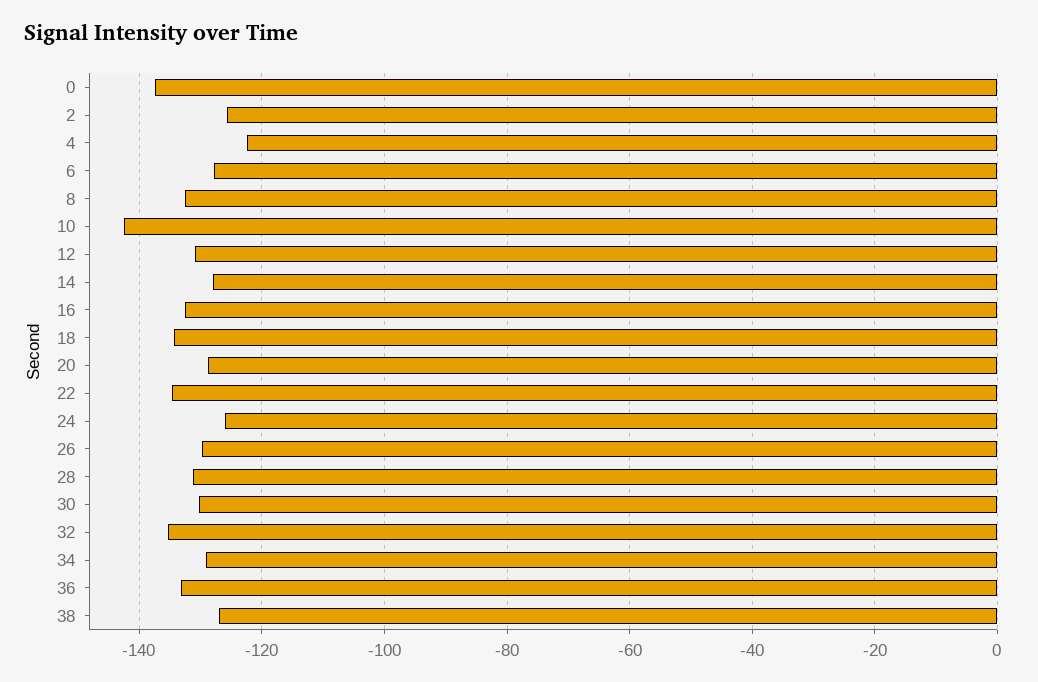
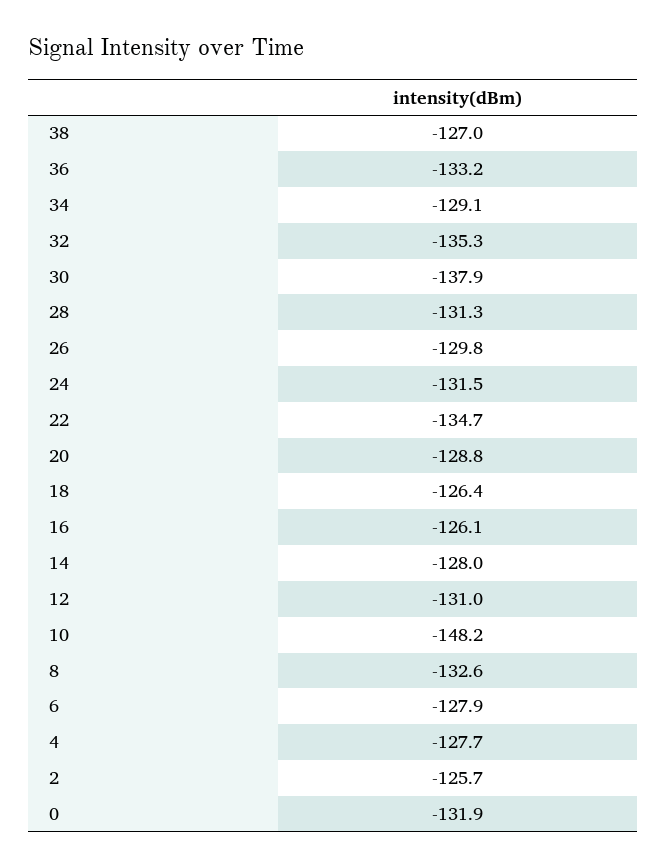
0: -138 -> -131.9
4: -122 -> -127.7
10: -142 -> -148.2
16: -132 -> -126.1
18: -134 -> -126.4
24: -126 -> -131.5
30: -130 -> -137.9

